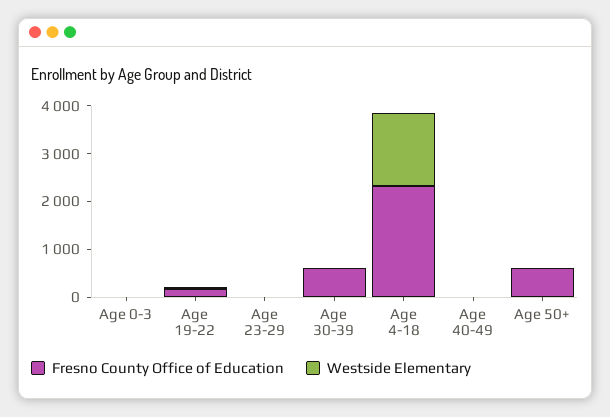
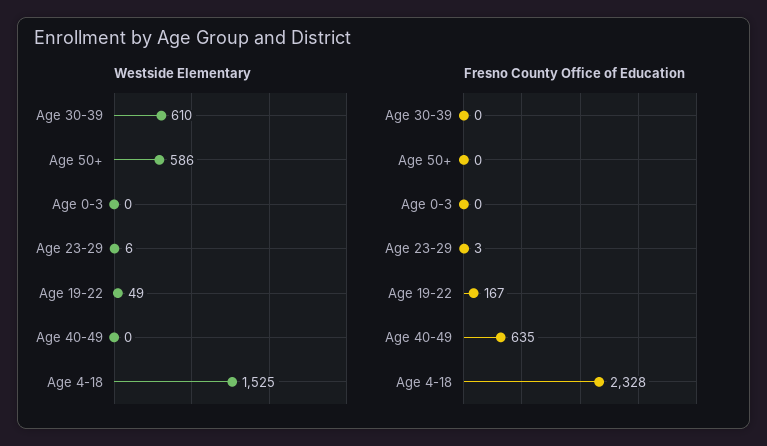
Fresno County Office of Education, Age 30-39: 600 -> 0
Westside Elementary, Age 30-39: 0 -> 610
Fresno County Office of Education, Age 40-49: 0 -> 635
Fresno County Office of Education, Age 50+: 600 -> 0
Westside Elementary, Age 50+: 0 -> 586

